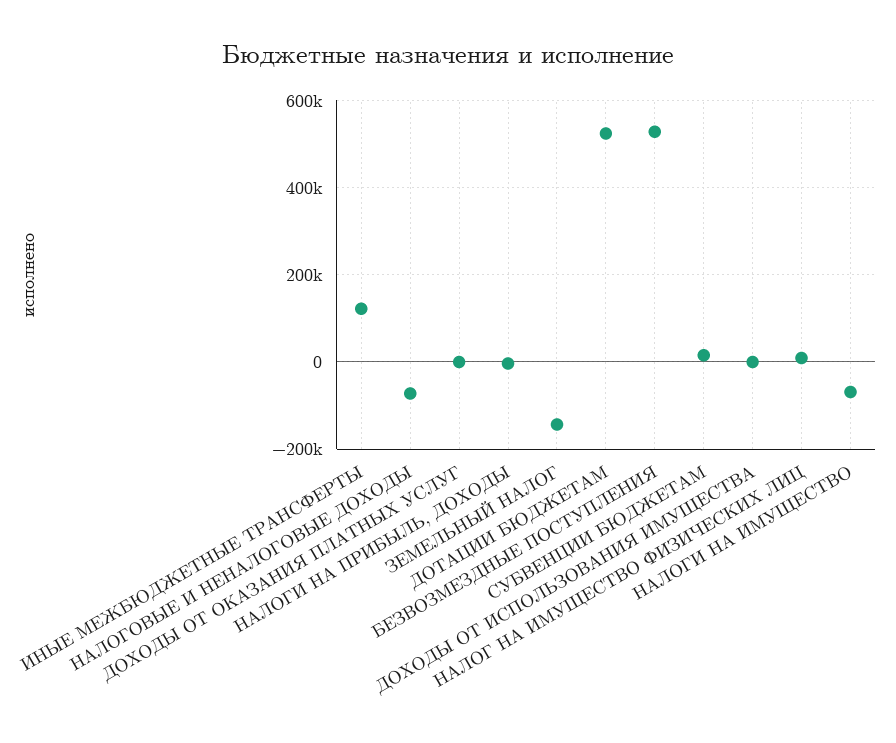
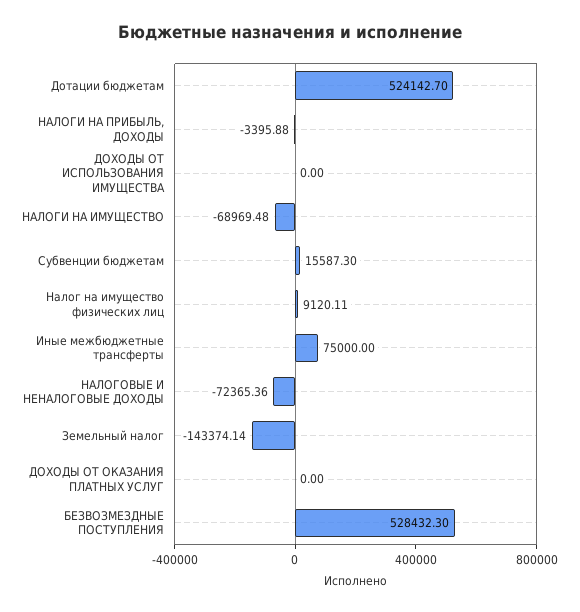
ИНЫЕ МЕЖБЮДЖЕТНЫЕ ТРАНСФЕРТЫ: 120000 -> 75000

